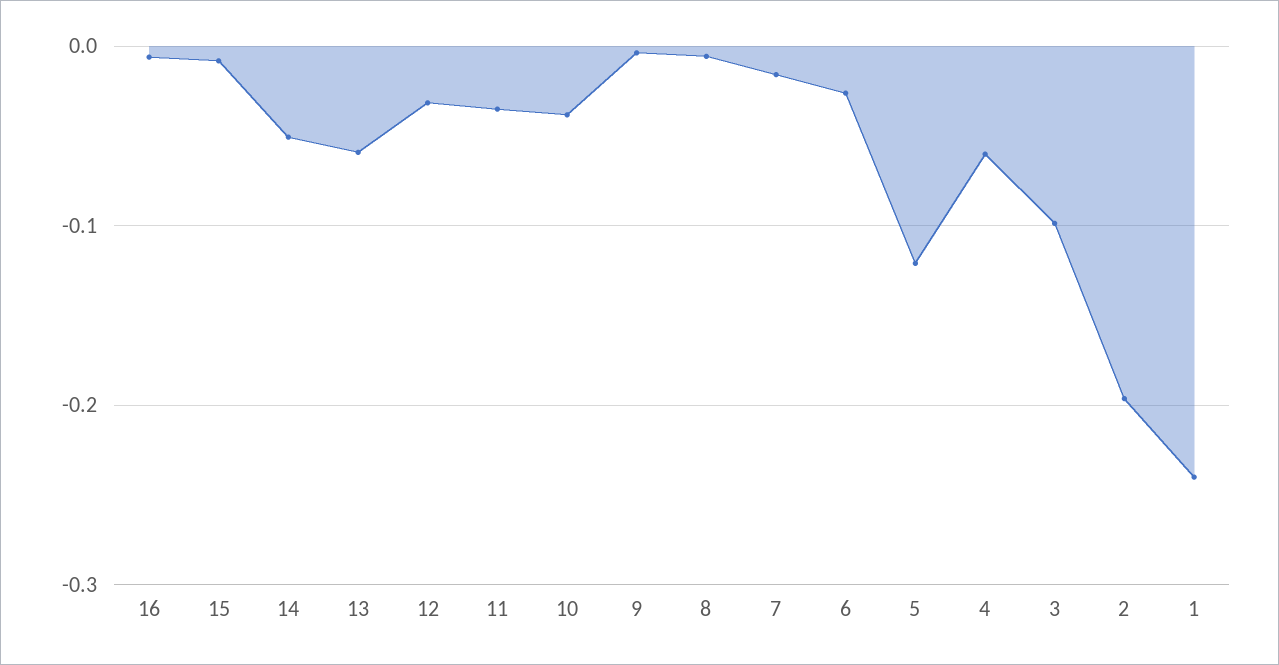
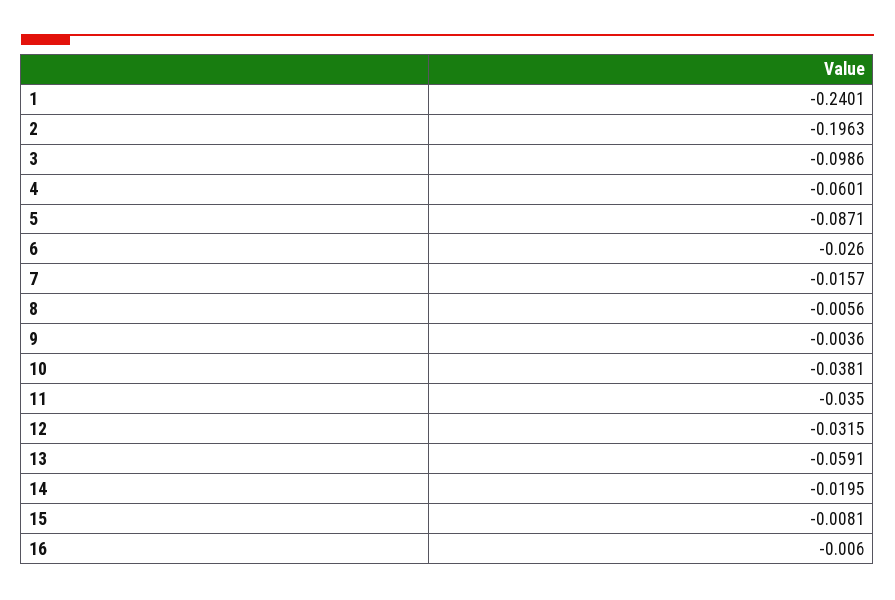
14: -0.05 -> -0.0195
5: -0.12 -> -0.0871

